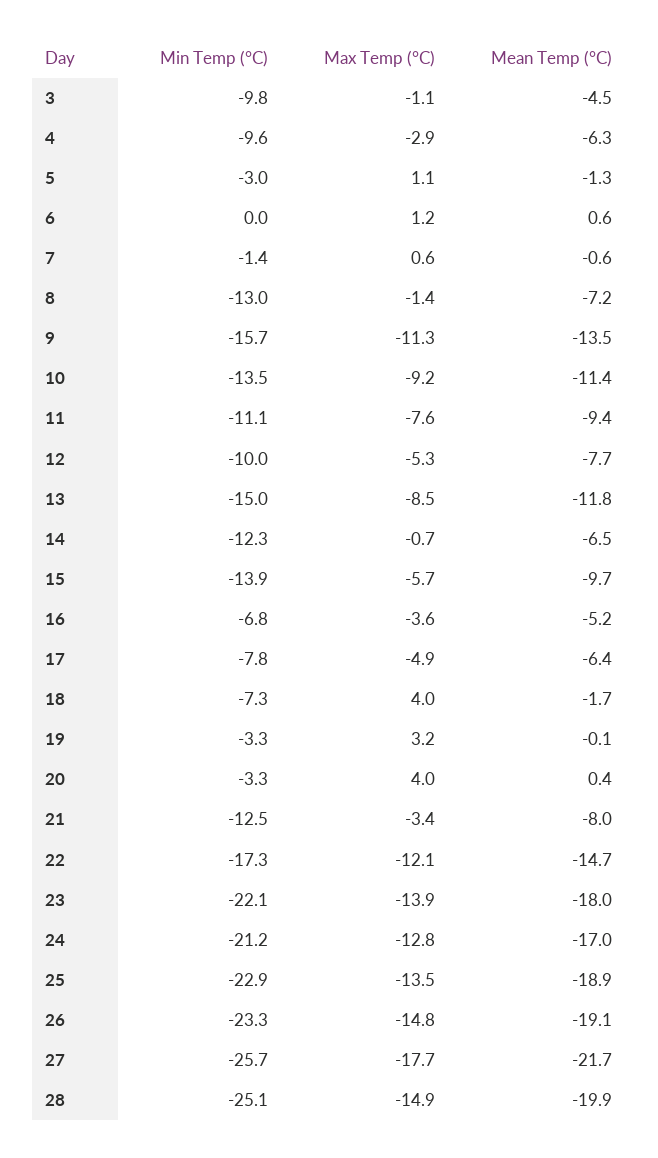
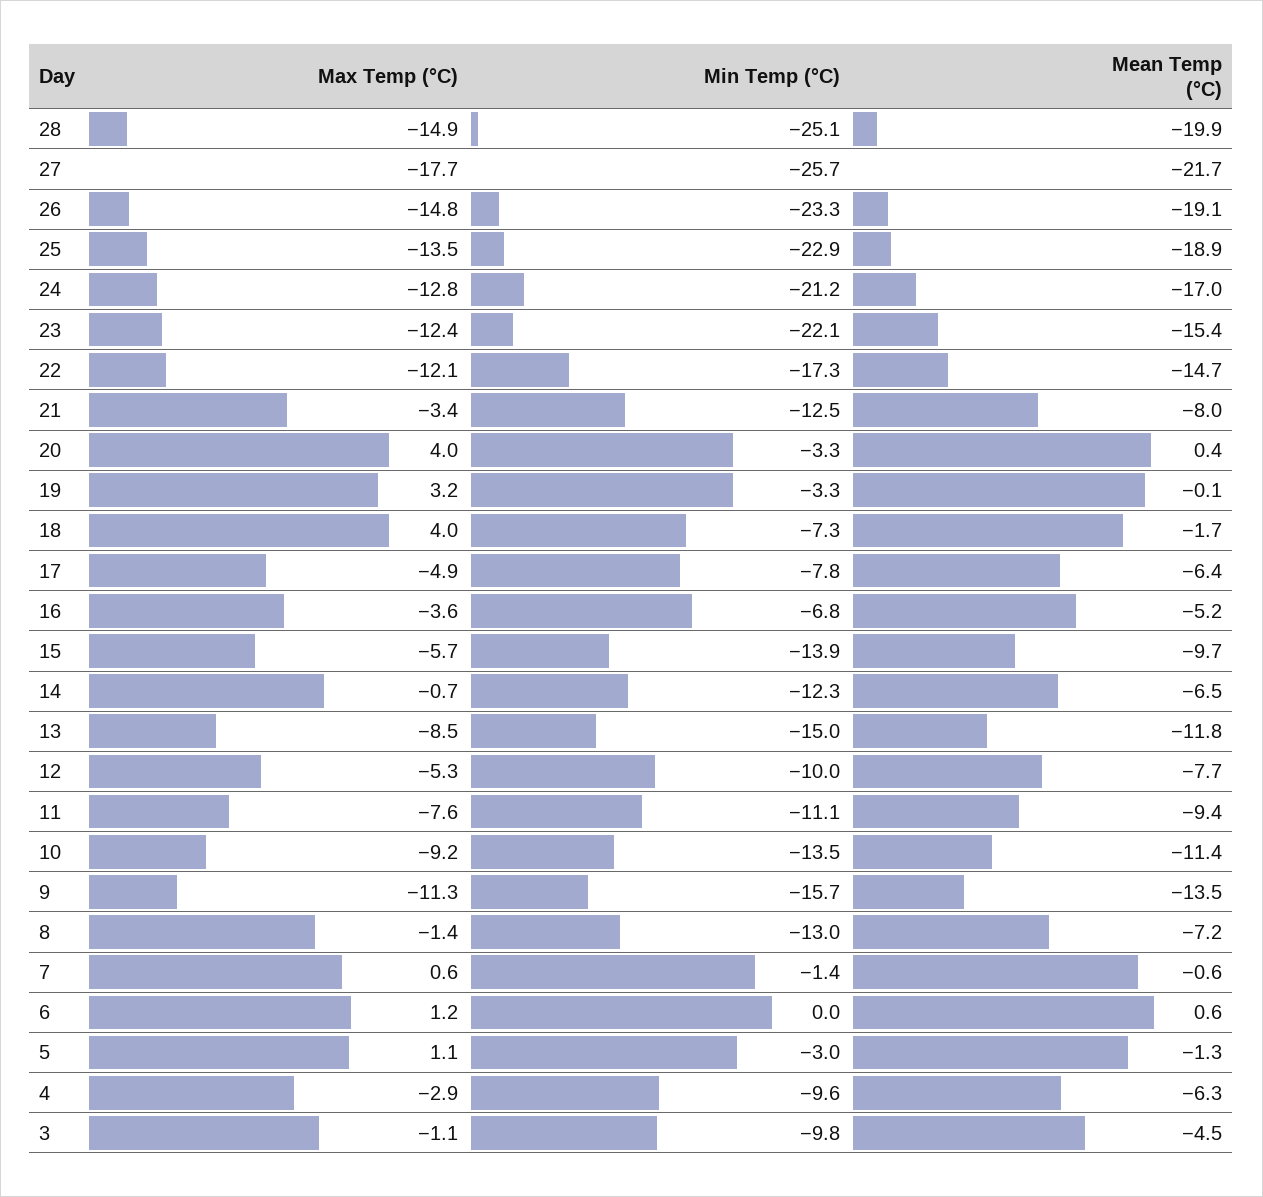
Max Temp (°C), 23: -13.9 -> -12.4
Mean Temp (°C), 23: -18 -> -15.4

